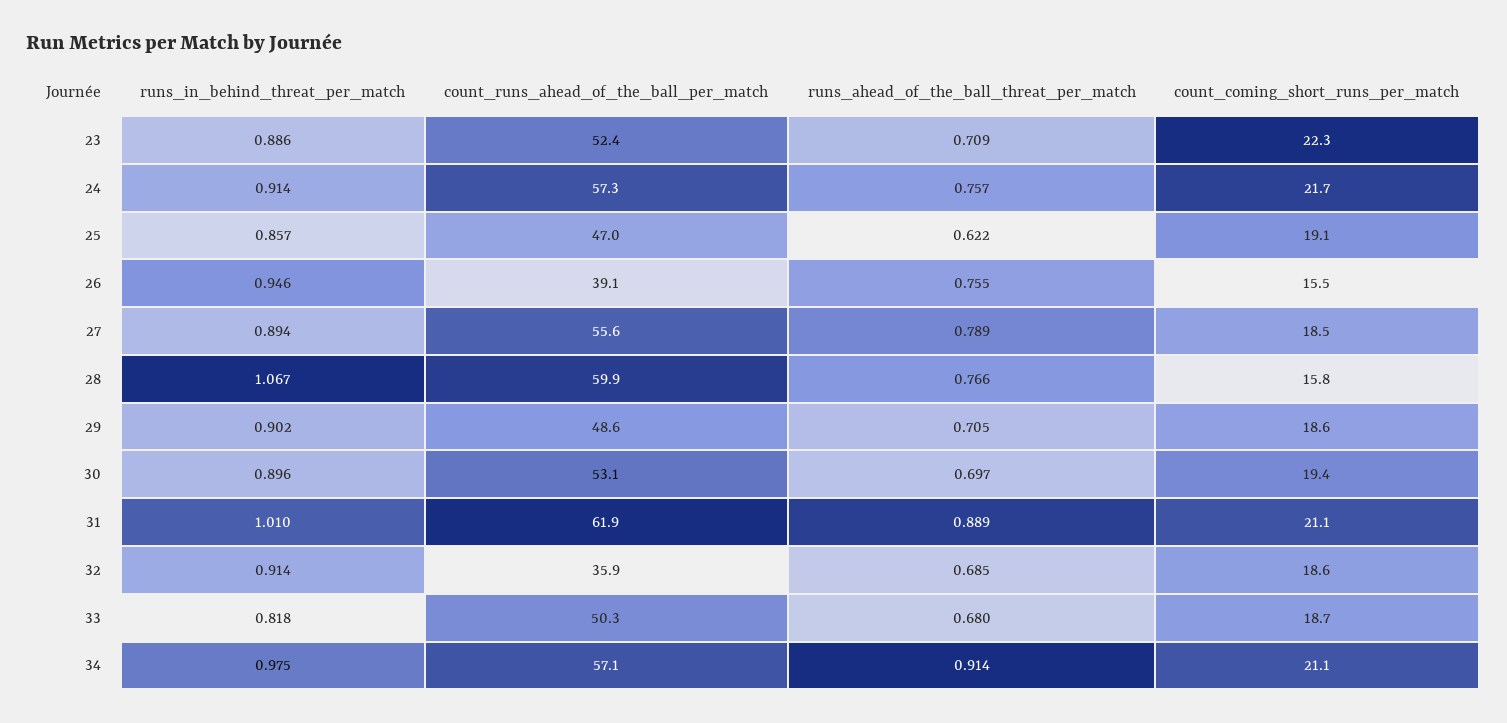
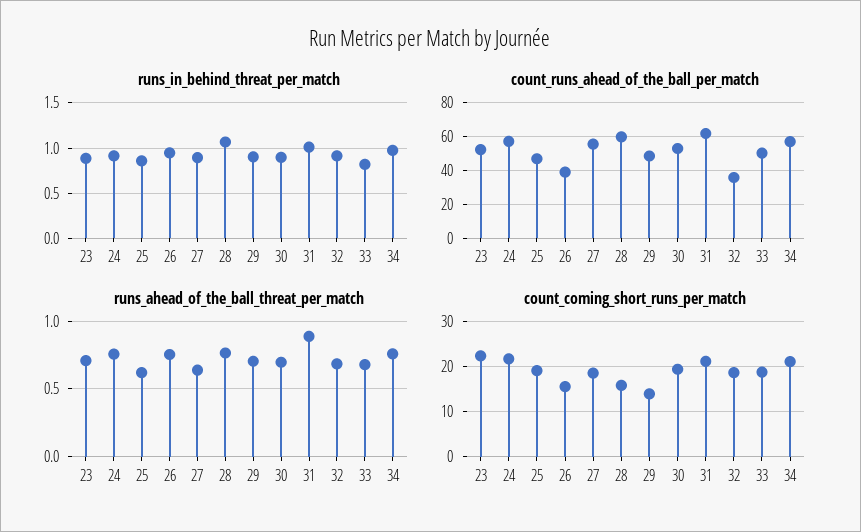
runs_ahead_of_the_ball_threat_per_match, 27: 0.789 -> 0.65
count_coming_short_runs_per_match, 29: 18.6 -> 14
runs_ahead_of_the_ball_threat_per_match, 34: 0.914 -> 0.75

